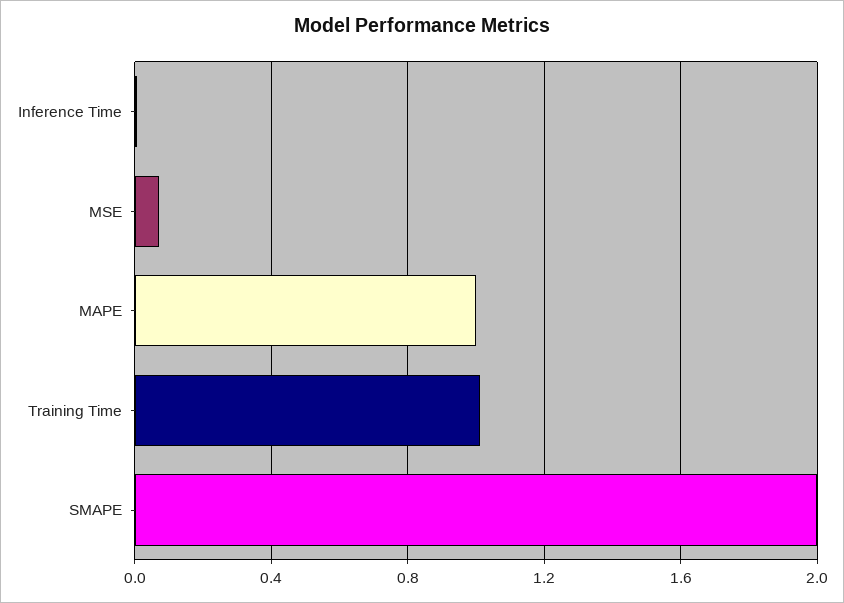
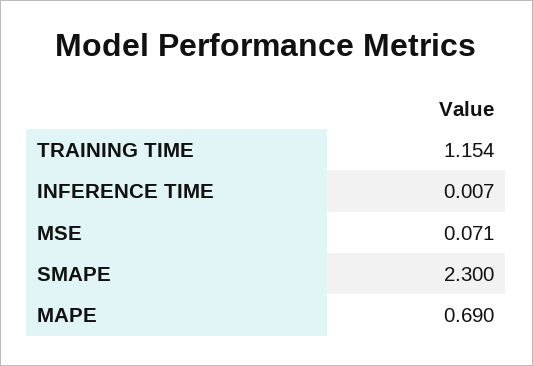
MAPE: 1 -> 0.69
Training Time: 1 -> 1.154
SMAPE: 2 -> 2.3

